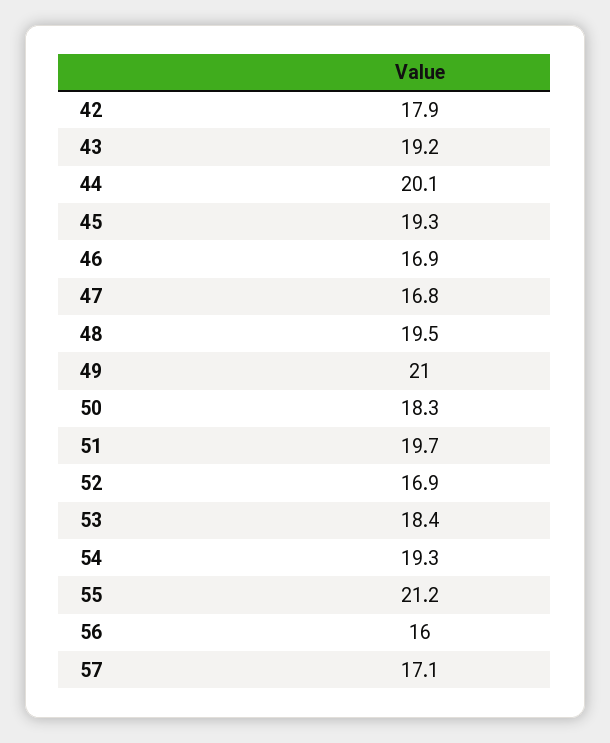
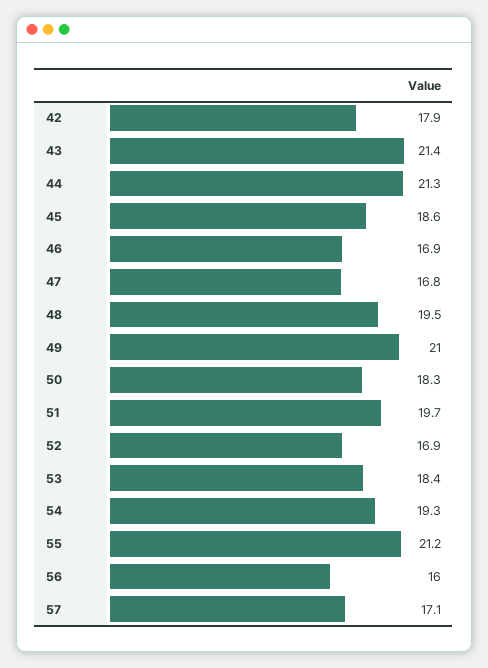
43: 19.2 -> 21.4
44: 20.1 -> 21.3
45: 19.3 -> 18.6

